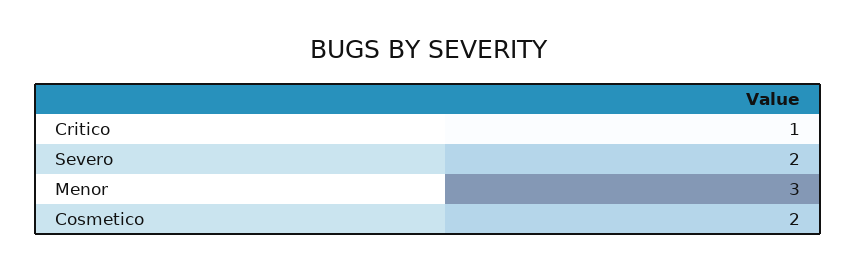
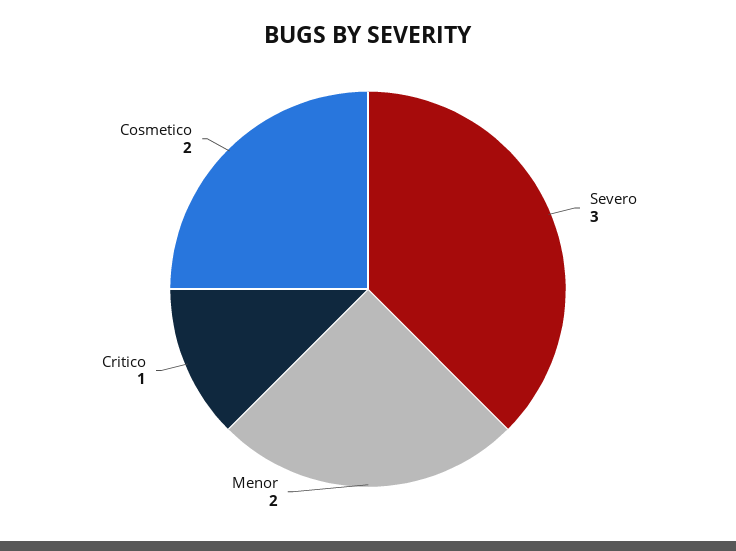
Severo: 2 -> 3
Menor: 3 -> 2

